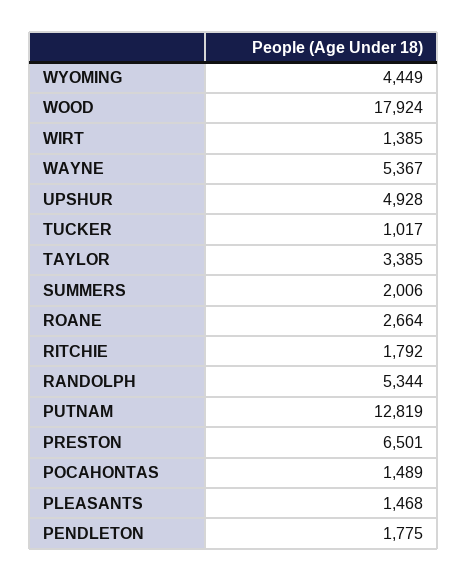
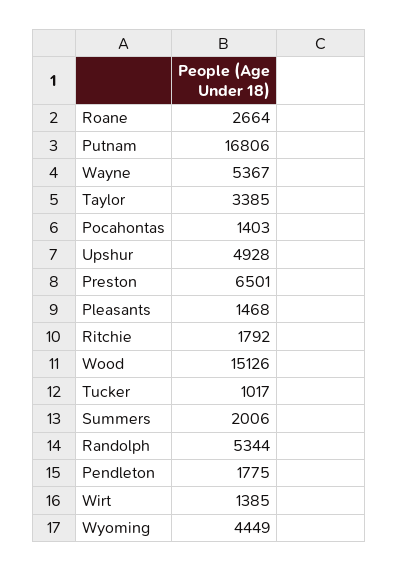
WOOD: 17924 -> 15126
PUTNAM: 12819 -> 16806
POCAHONTAS: 1489 -> 1403

